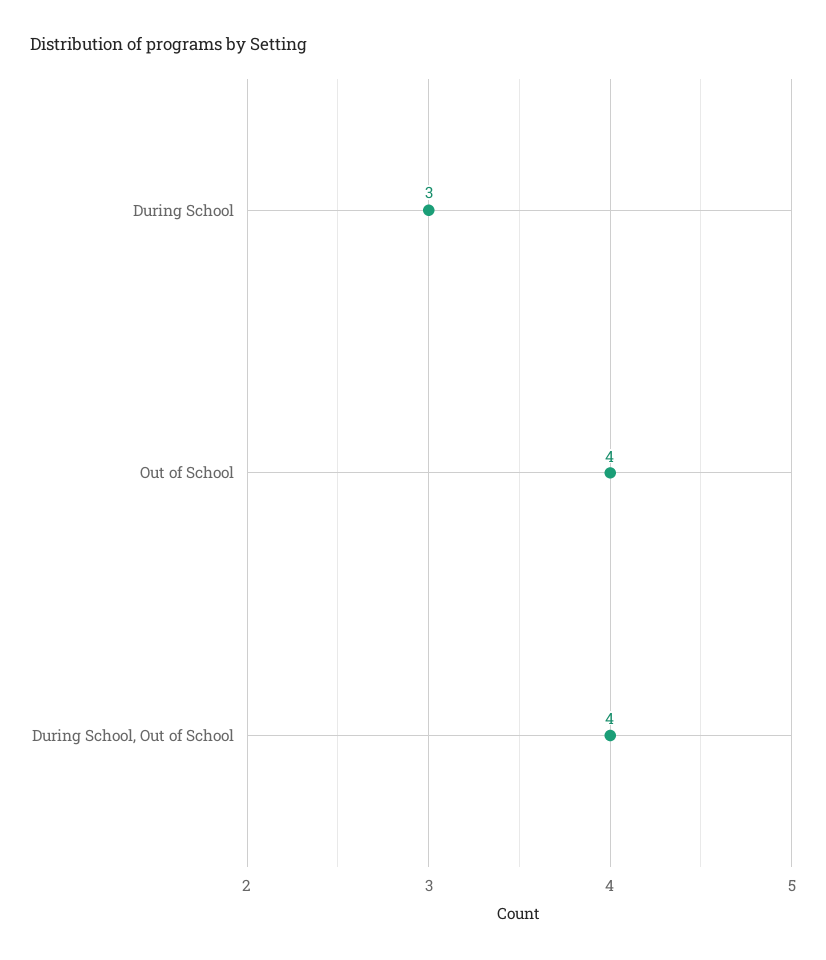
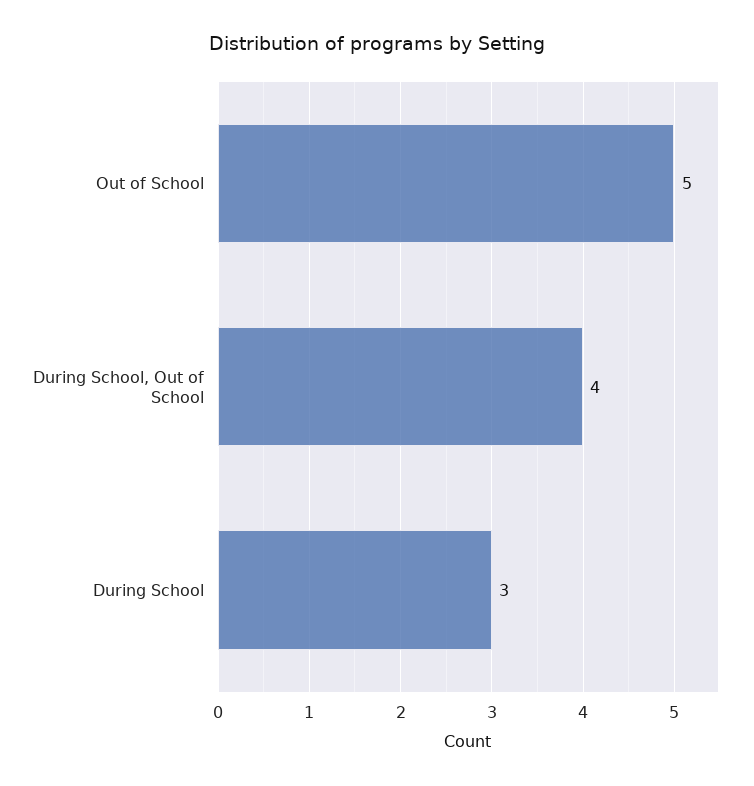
Out of School: 4 -> 5

